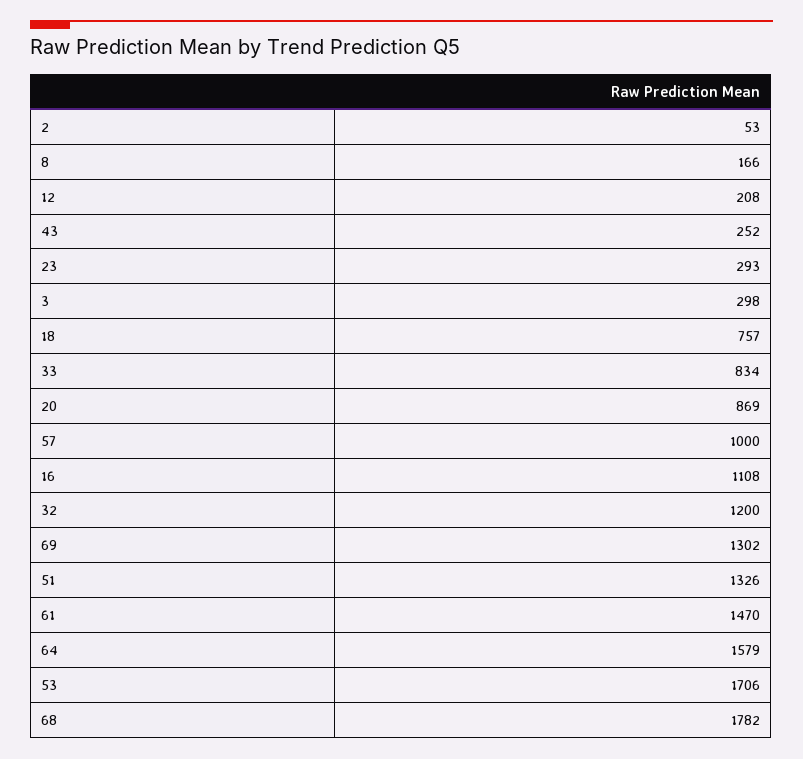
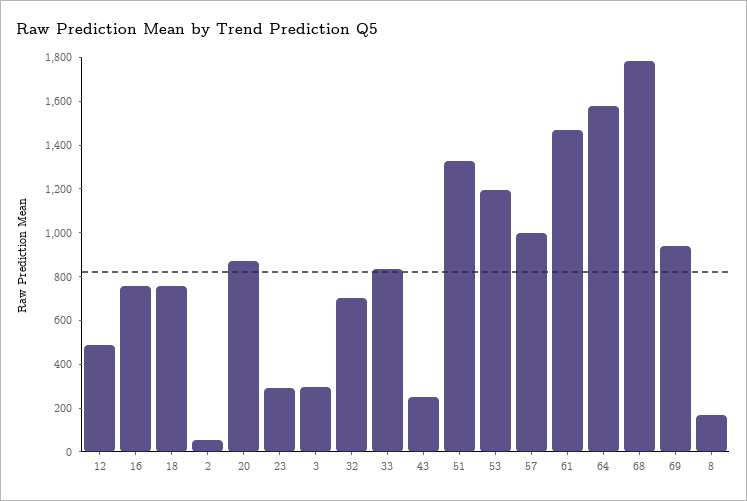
12: 208 -> 500
16: 1108 -> 750
32: 1200 -> 700
69: 1302 -> 950
53: 1706 -> 1200

